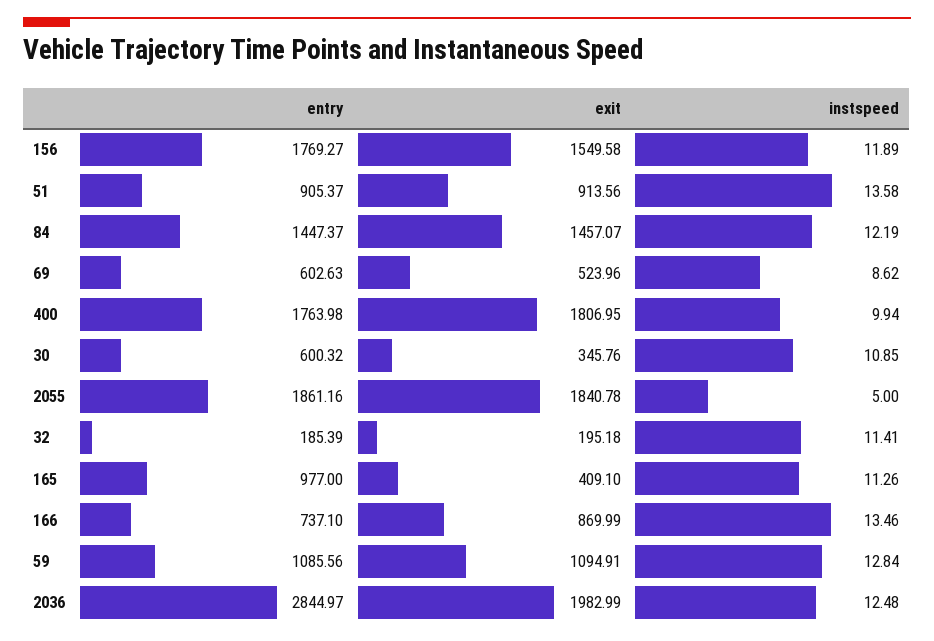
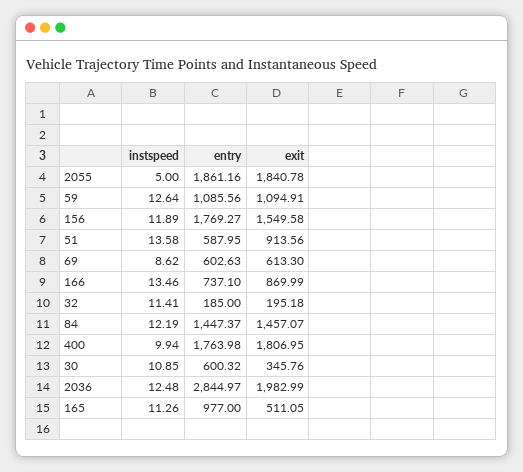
entry, 51: 905.37 -> 587.95
exit, 69: 523.96 -> 613.3
entry, 32: 185.39 -> 185
exit, 165: 409.1 -> 511.05
instspeed, 59: 12.84 -> 12.64

